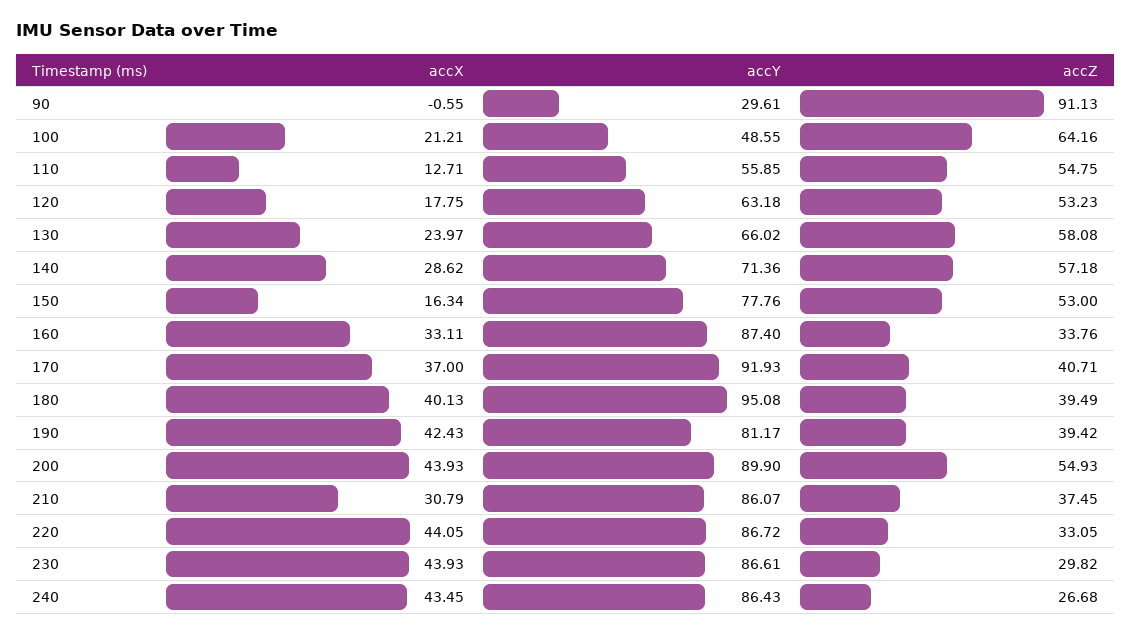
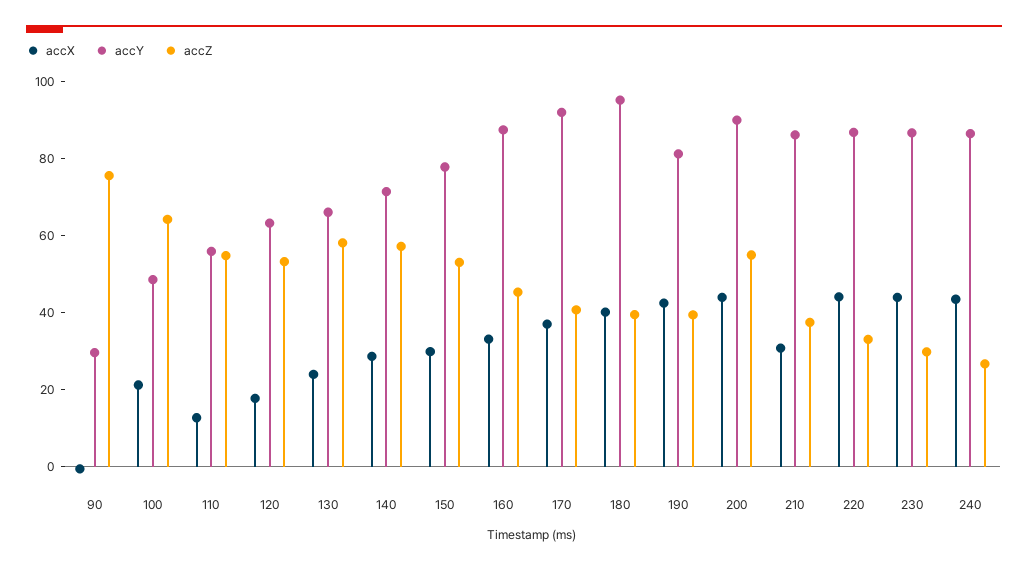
accZ, 90: 91.13 -> 75
accX, 150: 16.34 -> 30
accZ, 160: 33.76 -> 45

